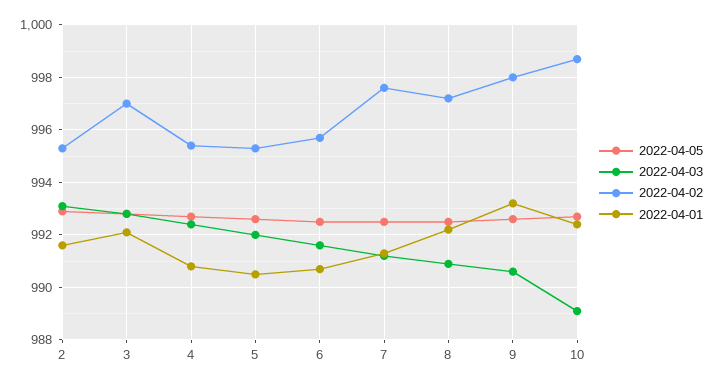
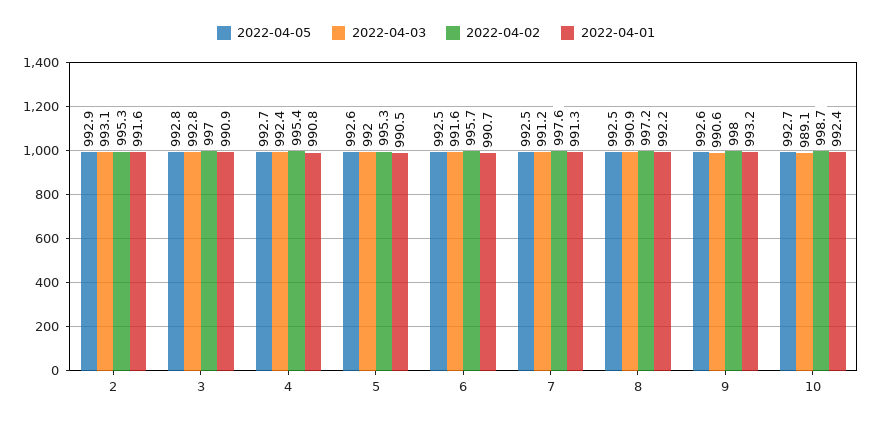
2022-04-01, 3: 992 -> 990.9

